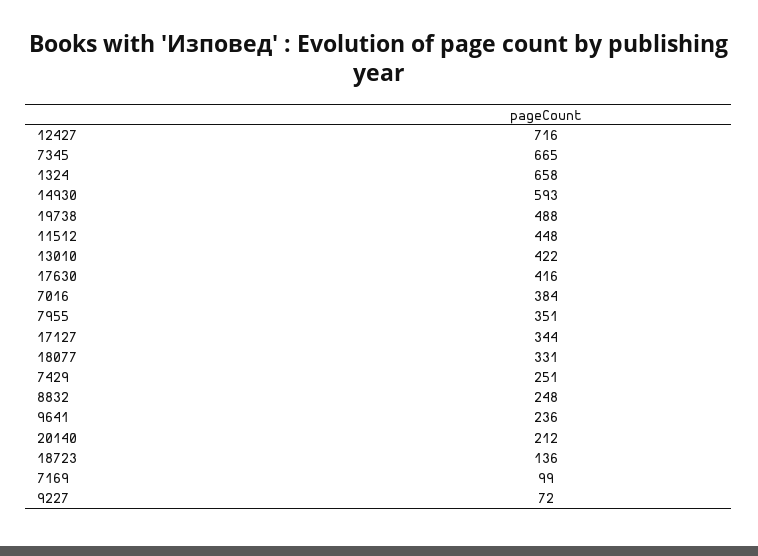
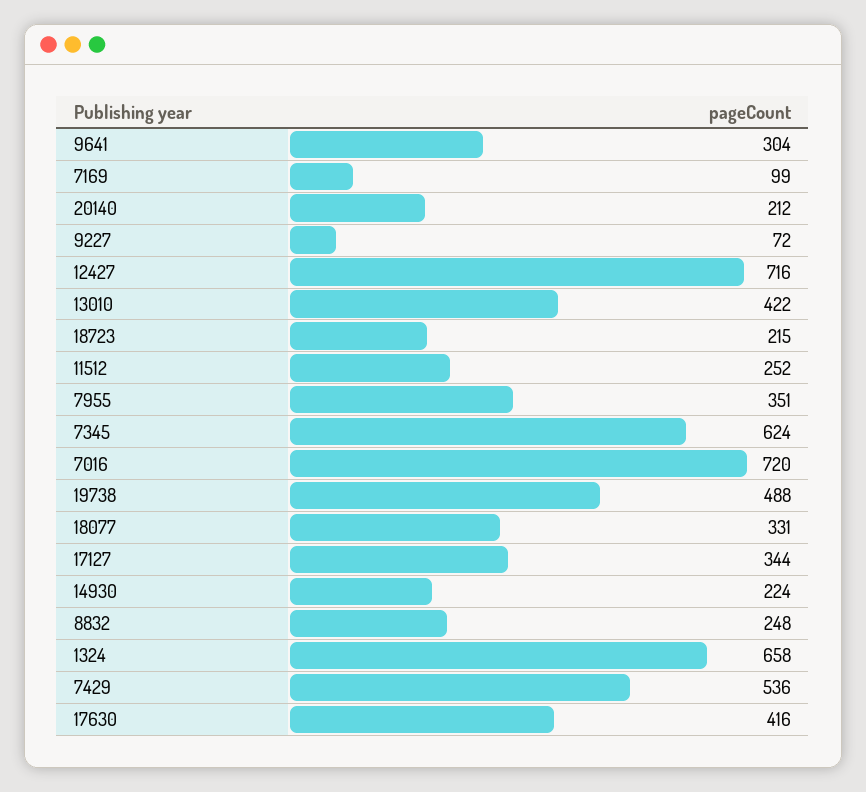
7345: 665 -> 624
14930: 593 -> 224
11512: 448 -> 252
7016: 384 -> 720
7429: 251 -> 536
9641: 236 -> 304
18723: 136 -> 215

